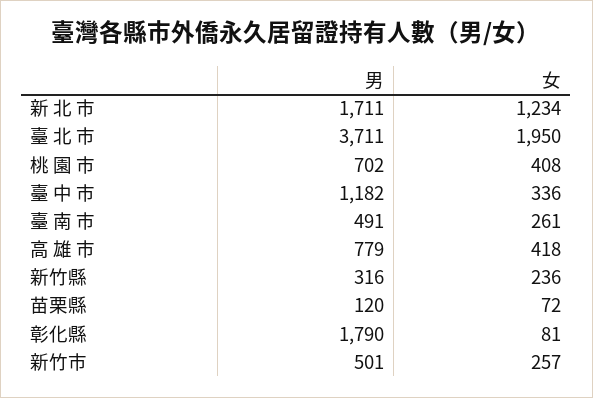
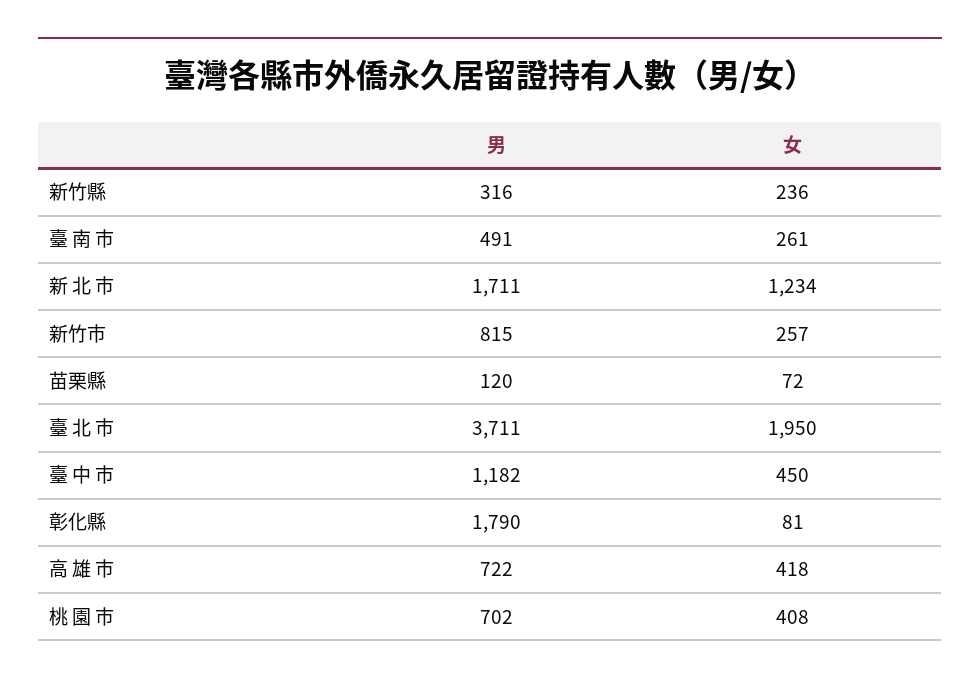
女, 臺 中 市: 336 -> 450
男, 高 雄 市: 779 -> 722
男, 新竹市: 501 -> 815

